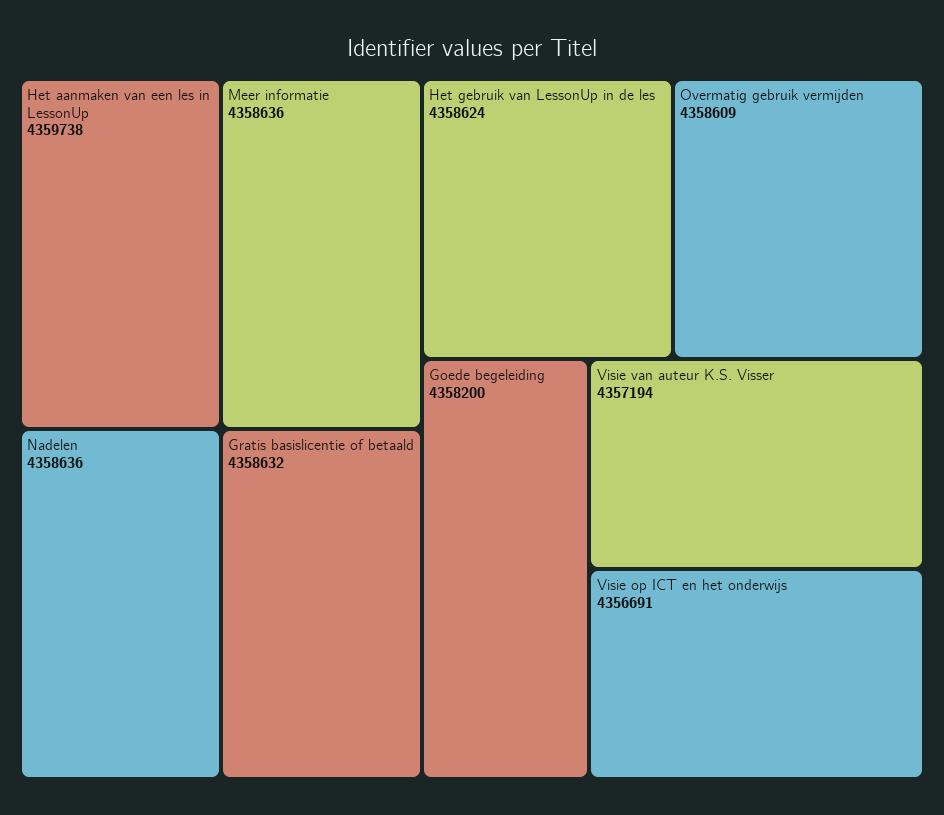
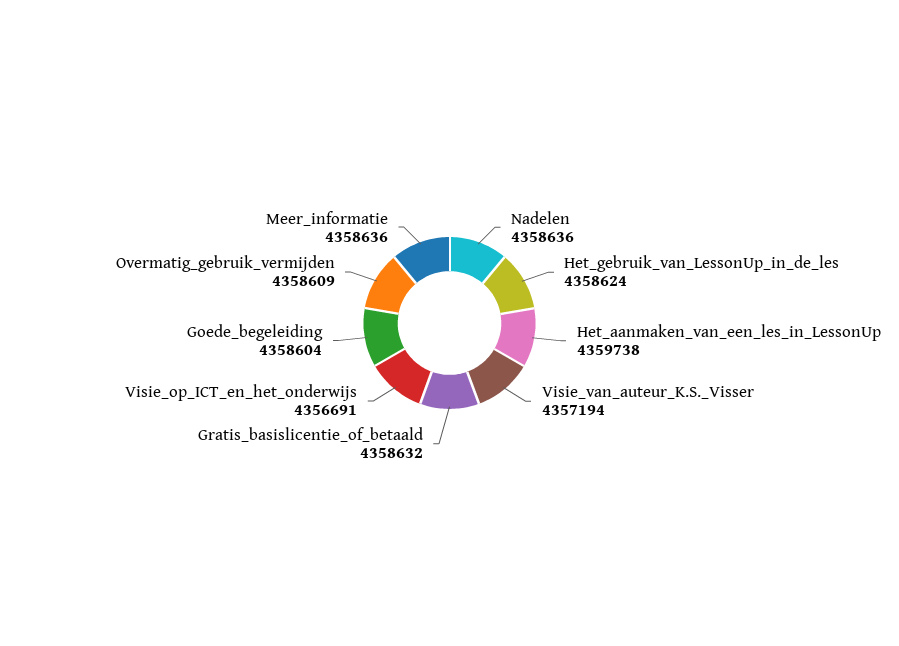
Goede begeleiding: 4358200 -> 4358604

